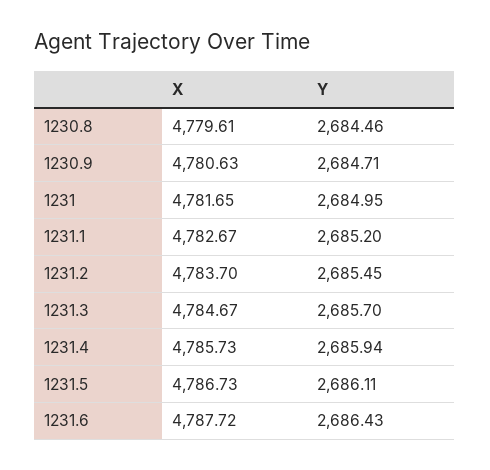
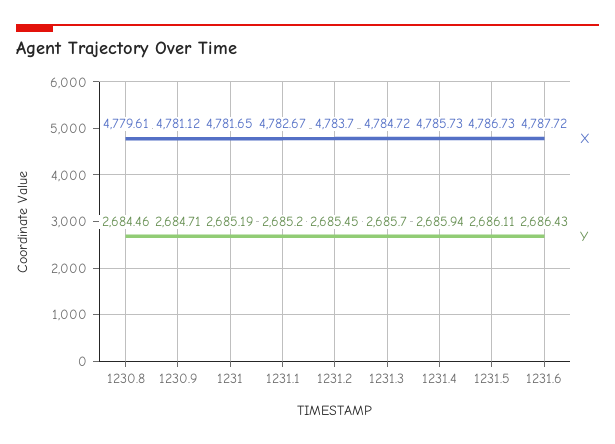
X, 1230.9: 4780.63 -> 4781.12
Y, 1231: 2684.95 -> 2685.19
X, 1231.3: 4784.67 -> 4784.72

